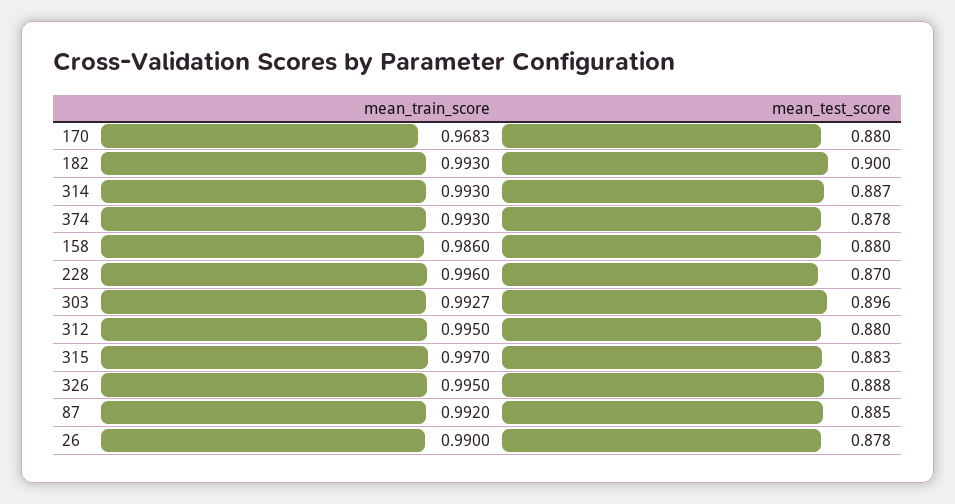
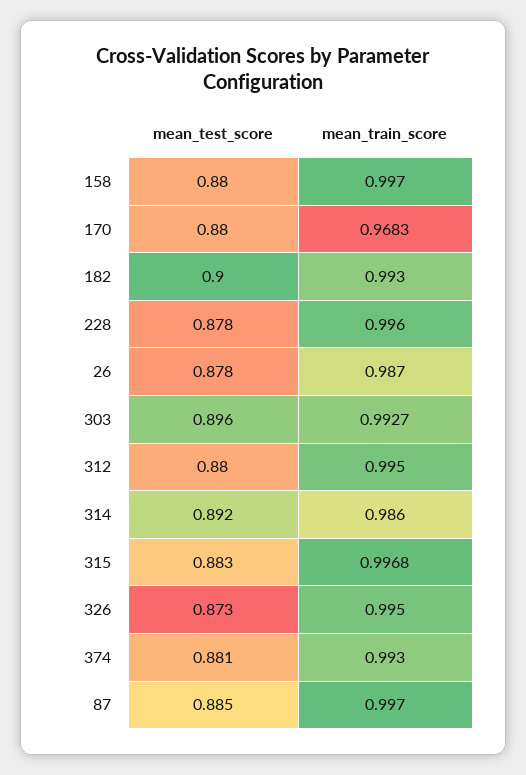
mean_train_score, 314: 0.993 -> 0.986
mean_test_score, 314: 0.887 -> 0.892
mean_test_score, 374: 0.878 -> 0.881
mean_train_score, 158: 0.986 -> 0.997
mean_test_score, 228: 0.87 -> 0.878
mean_train_score, 315: 0.997 -> 0.9968
mean_test_score, 326: 0.888 -> 0.873
mean_train_score, 87: 0.992 -> 0.997
mean_train_score, 26: 0.99 -> 0.987

